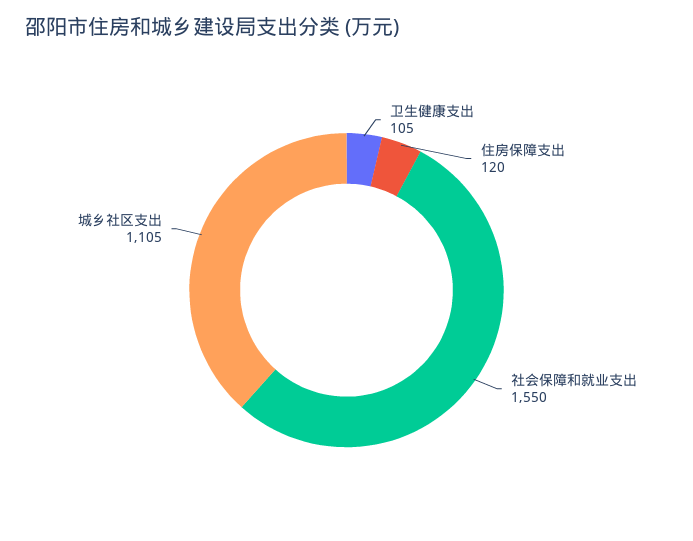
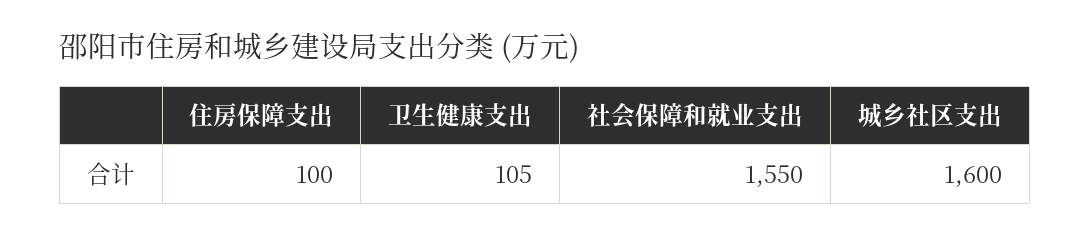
住房保障支出: 120 -> 100
城乡社区支出: 1105 -> 1600

